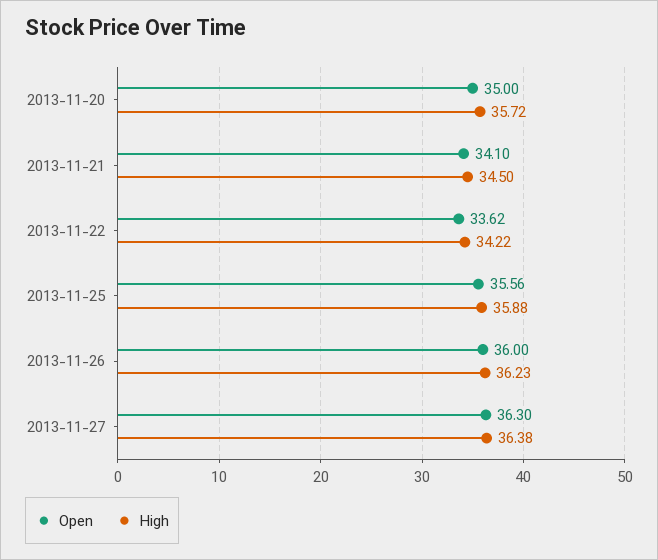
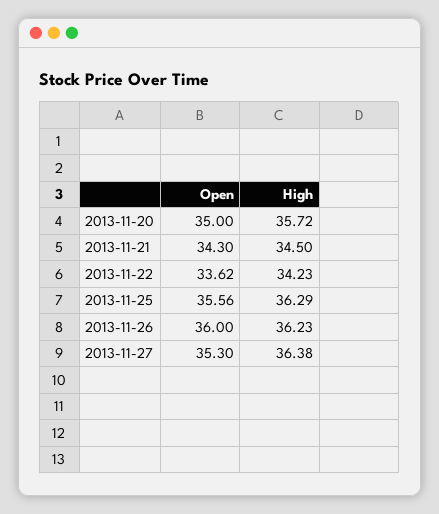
Open, 2013-11-21: 34.1 -> 34.3
High, 2013-11-22: 34.22 -> 34.23
High, 2013-11-25: 35.88 -> 36.29
Open, 2013-11-27: 36.3 -> 35.3

